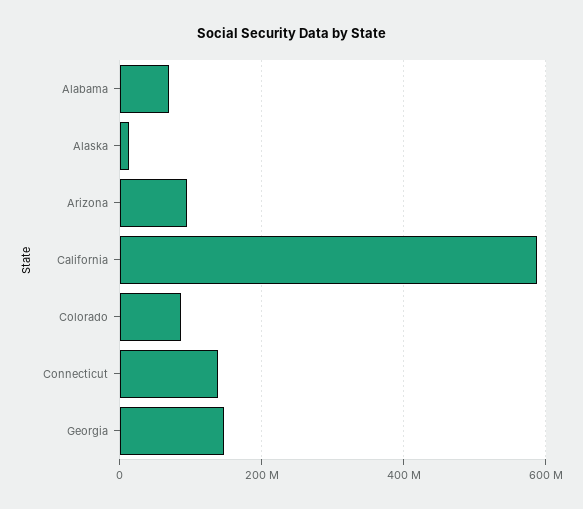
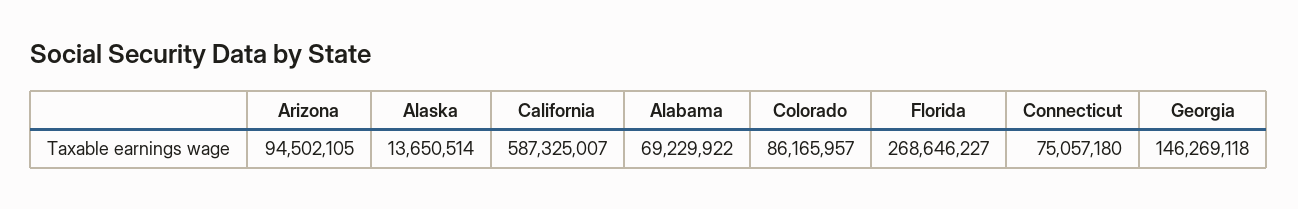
Connecticut: 140000000 -> 75057180
Florida: none -> 268646227

